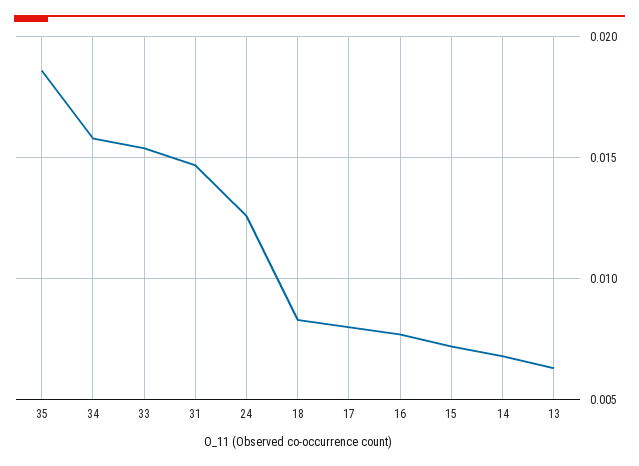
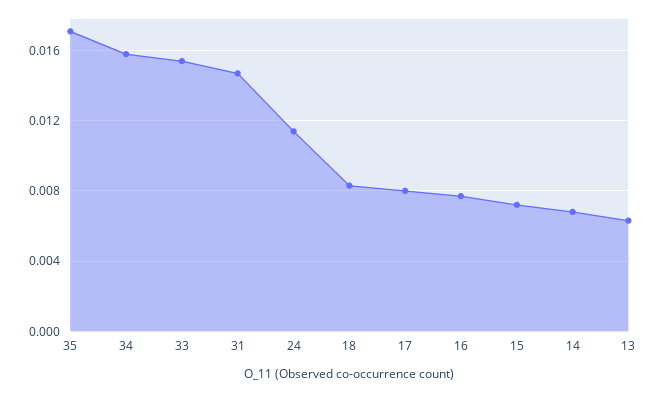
35: 0.0185 -> 0.017
24: 0.0125 -> 0.0115

